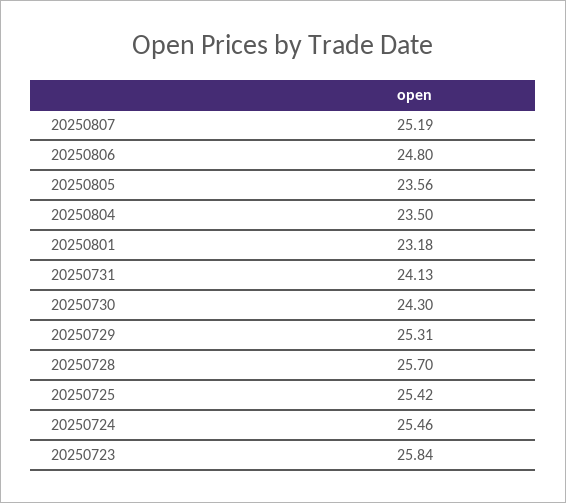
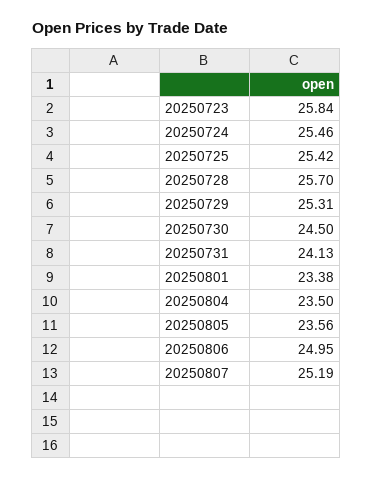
20250806: 24.8 -> 24.95
20250801: 23.18 -> 23.38
20250730: 24.3 -> 24.5

